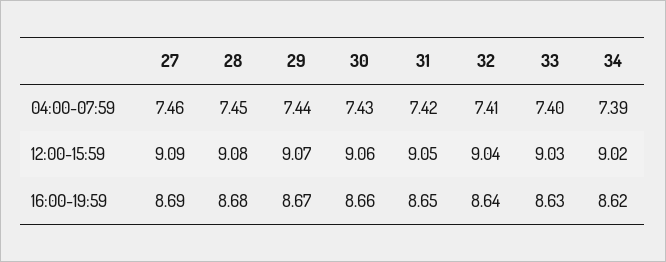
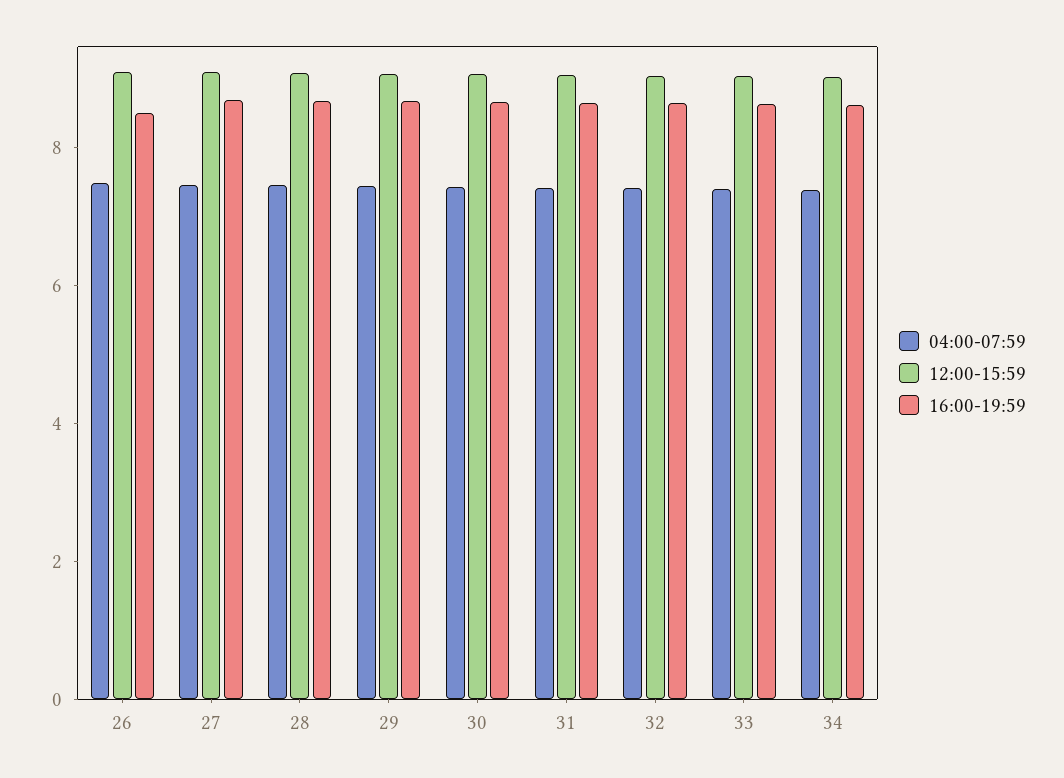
04:00-07:59, 26: none -> 7.5
12:00-15:59, 26: none -> 9
16:00-19:59, 26: none -> 8.5

